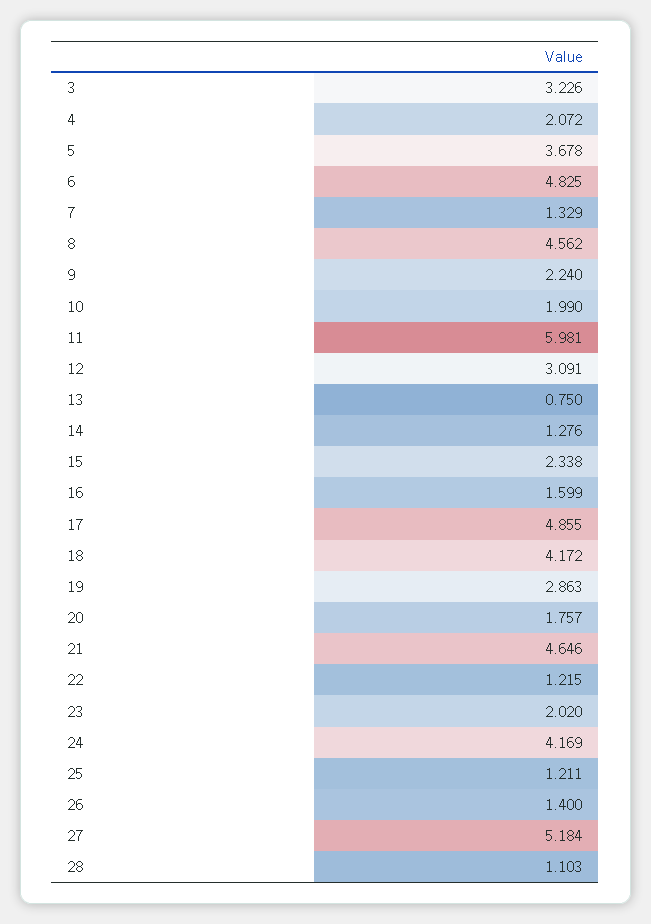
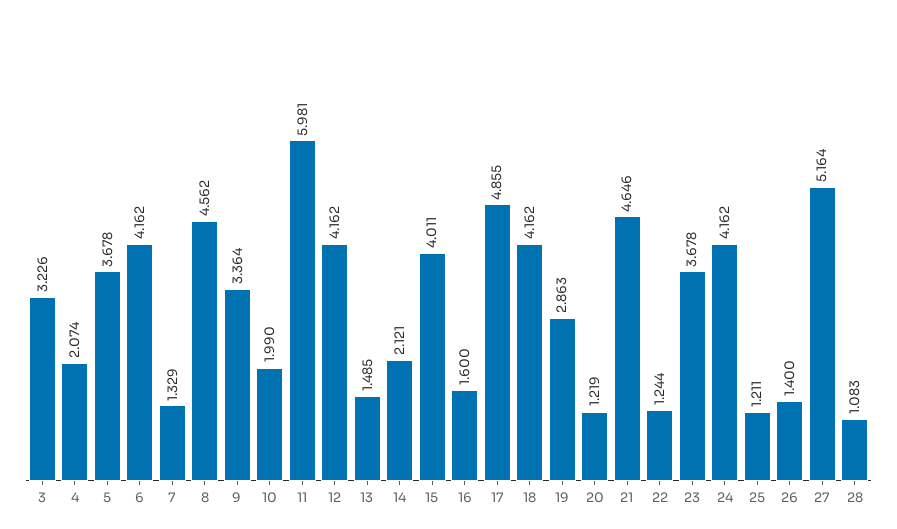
4: 2.072 -> 2.074
6: 4.825 -> 4.162
9: 2.24 -> 3.364
12: 3.091 -> 4.162
13: 0.75 -> 1.485
14: 1.276 -> 2.121
15: 2.338 -> 4.011
16: 1.599 -> 1.6
18: 4.172 -> 4.162
20: 1.757 -> 1.219
22: 1.215 -> 1.244
23: 2.02 -> 3.678
24: 4.169 -> 4.162
27: 5.184 -> 5.164
28: 1.103 -> 1.083

